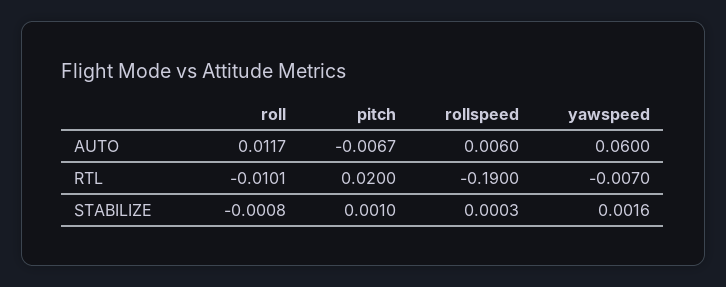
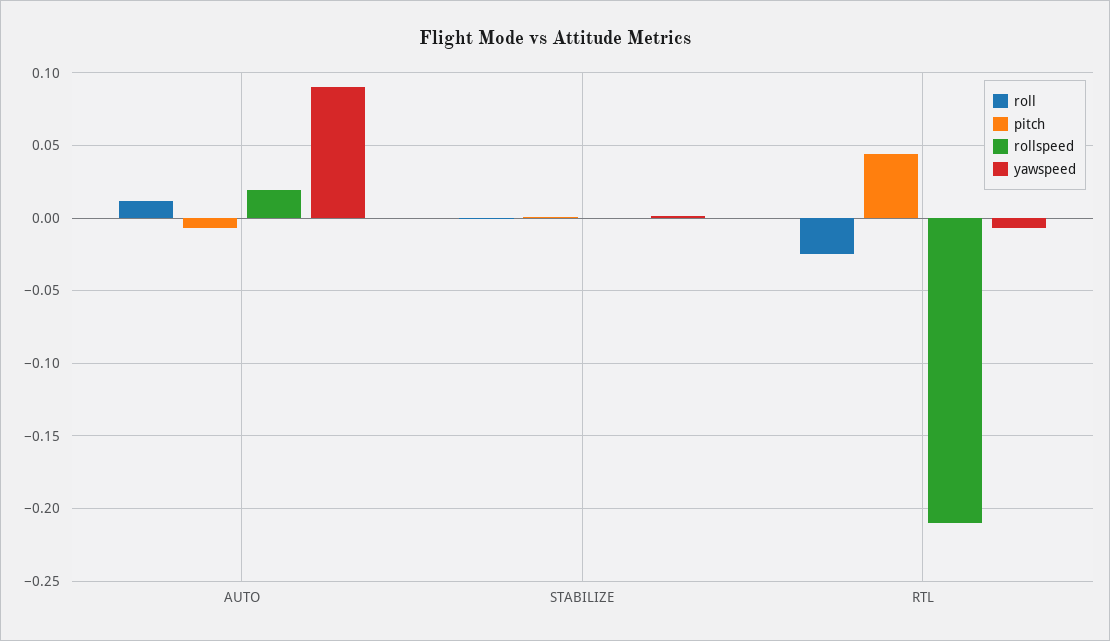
rollspeed, AUTO: 0.006 -> 0.02
yawspeed, AUTO: 0.06 -> 0.09
roll, RTL: -0.0101 -> -0.025
pitch, RTL: 0.02 -> 0.045
rollspeed, RTL: -0.19 -> -0.21

